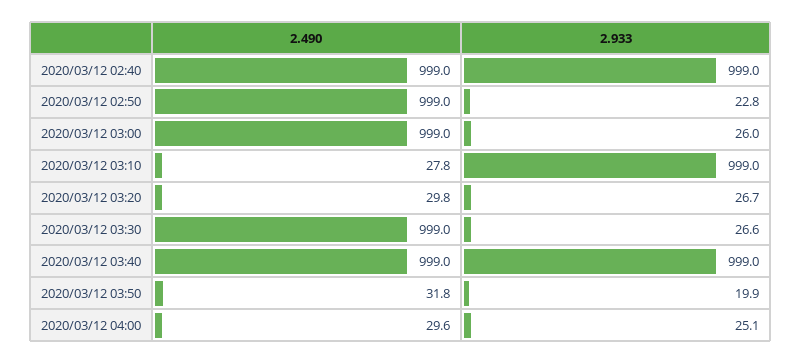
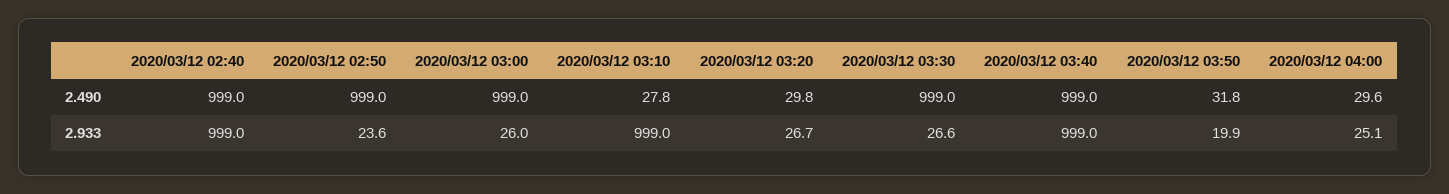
2.933, 2020/03/12 02:50: 22.8 -> 23.6

